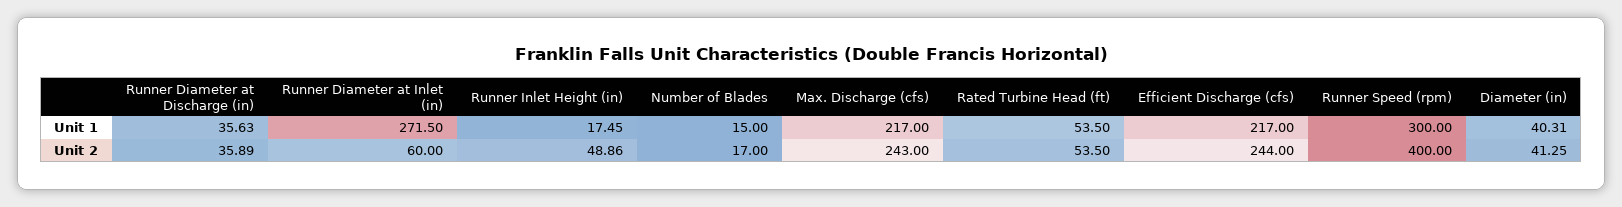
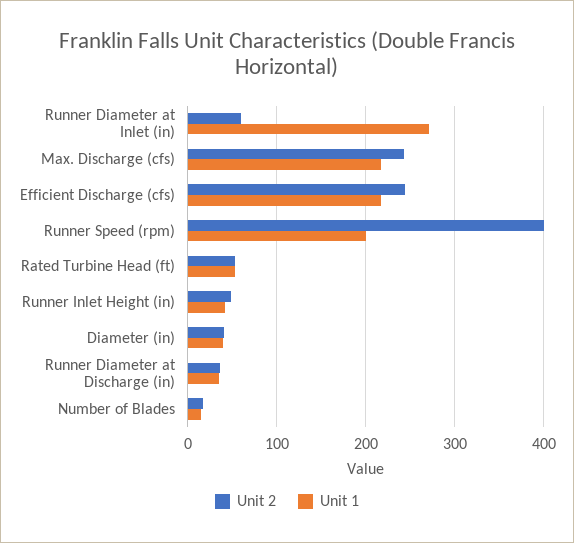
Unit 1, Runner Inlet Height (in): 17.45 -> 40
Unit 1, Runner Speed (rpm): 300 -> 200

